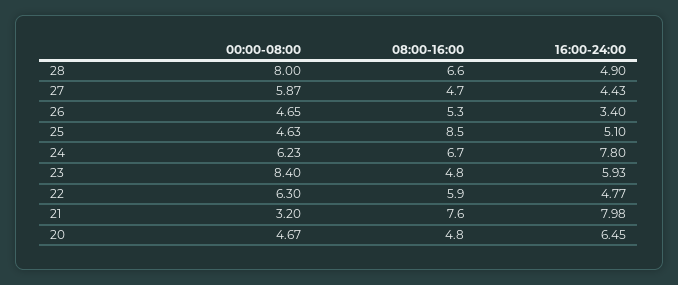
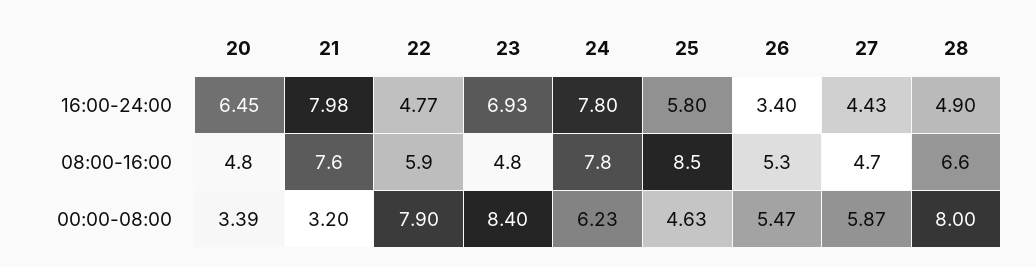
00:00-08:00, 26: 4.65 -> 5.47
16:00-24:00, 25: 5.1 -> 5.8
08:00-16:00, 24: 6.7 -> 7.8
16:00-24:00, 23: 5.93 -> 6.93
00:00-08:00, 22: 6.3 -> 7.9
00:00-08:00, 20: 4.67 -> 3.39

